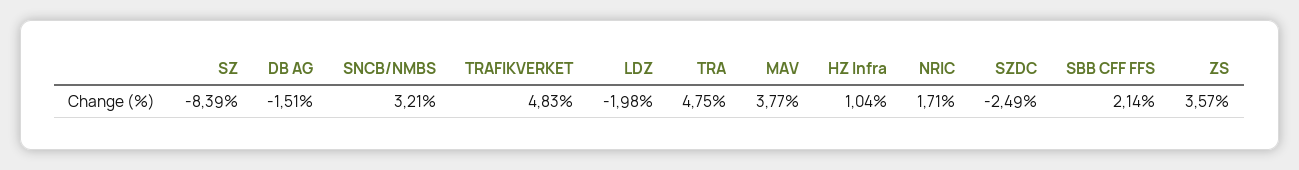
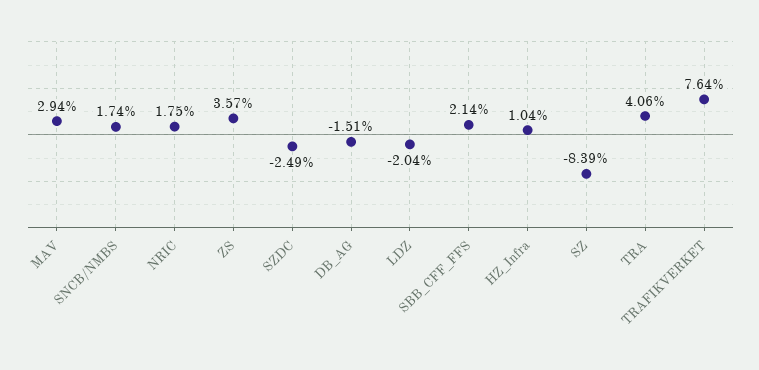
SNCB/NMBS: 3.21 -> 1.74
TRAFIKVERKET: 4.83 -> 7.64
LDZ: -1.98 -> -2.04
TRA: 4.75 -> 4.06
MAV: 3.77 -> 2.94
NRIC: 1.71 -> 1.75

